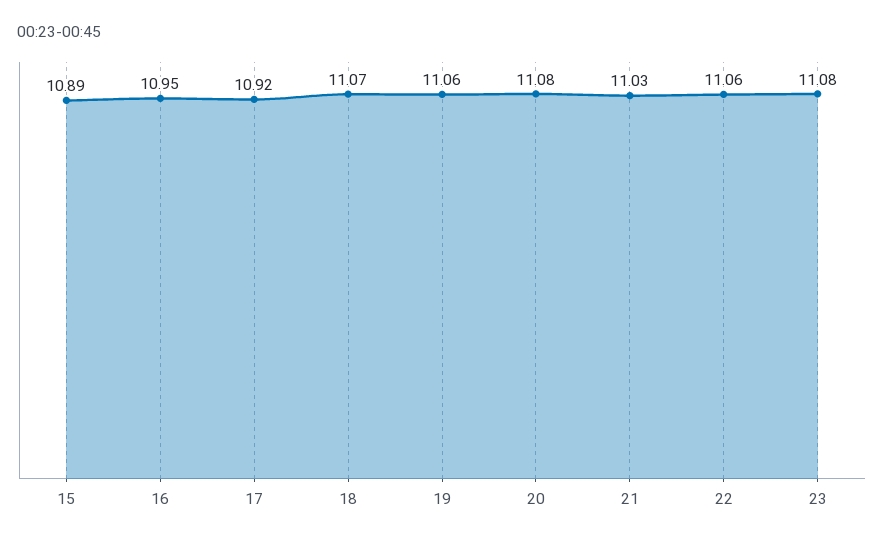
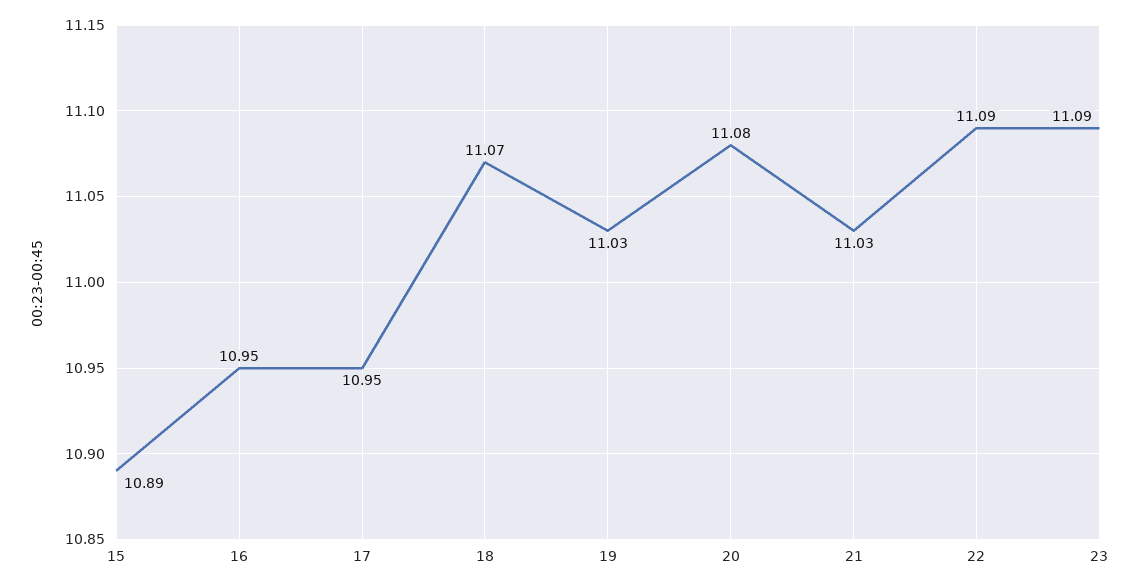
17: 10.92 -> 10.95
19: 11.06 -> 11.03
22: 11.06 -> 11.09
23: 11.08 -> 11.09

